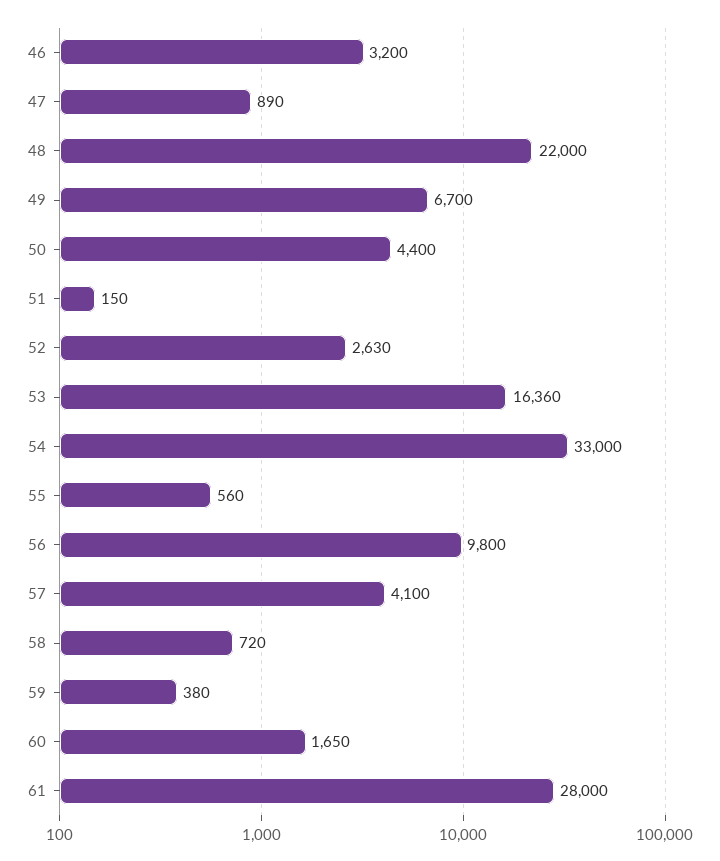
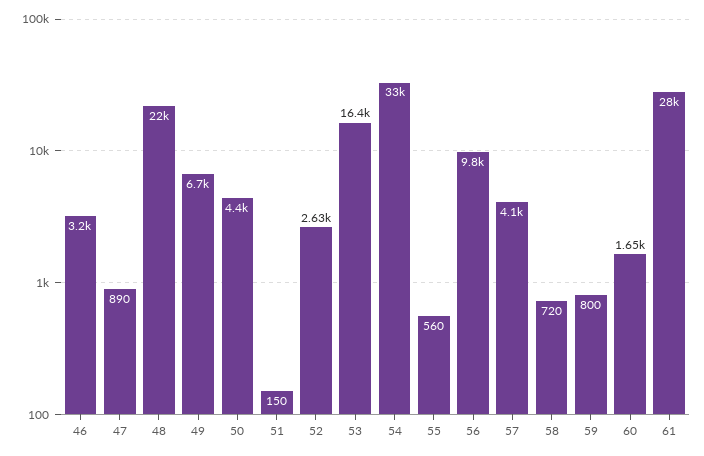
59: 380 -> 800

